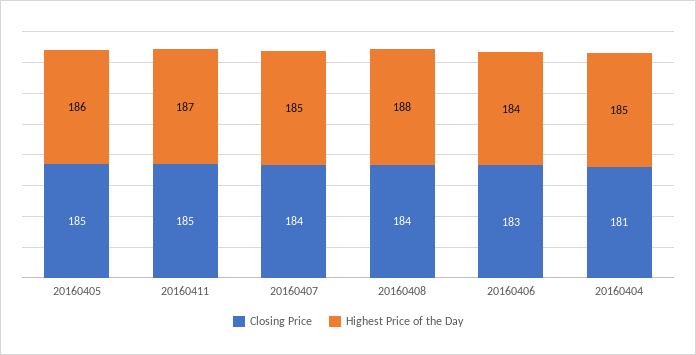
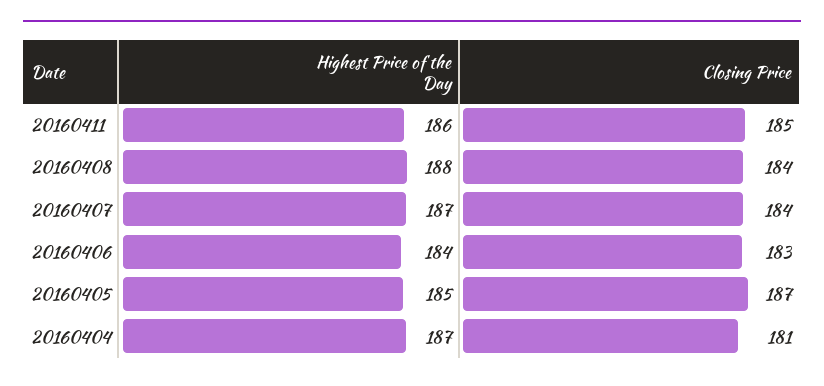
Closing Price, 20160405: 185 -> 187
Highest Price of the Day, 20160405: 186 -> 185
Highest Price of the Day, 20160411: 187 -> 186
Highest Price of the Day, 20160407: 185 -> 187
Highest Price of the Day, 20160404: 185 -> 187

